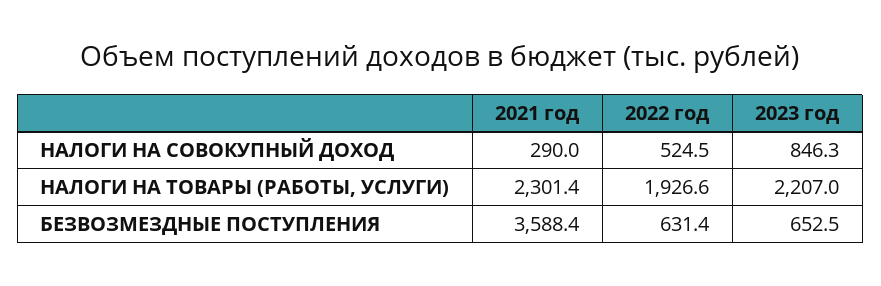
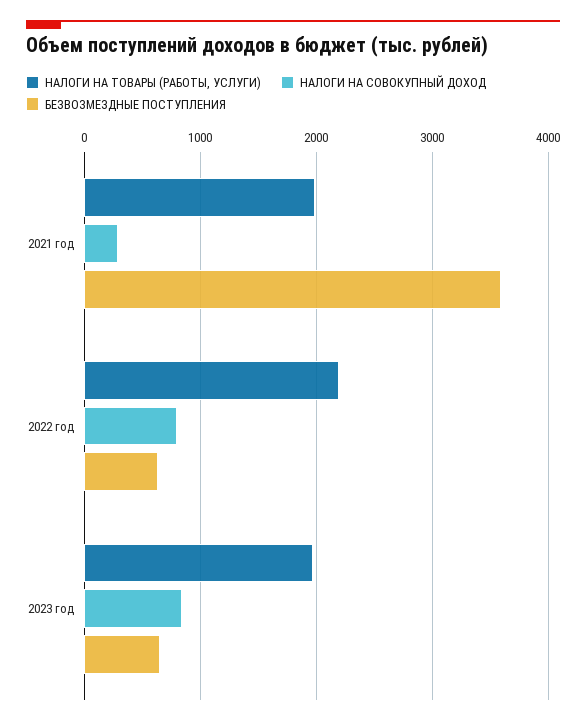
НАЛОГИ НА СОВОКУПНЫЙ ДОХОД, 2022 год: 524.5 -> 800
НАЛОГИ НА ТОВАРЫ (РАБОТЫ, УСЛУГИ), 2021 год: 2301.4 -> 2000
НАЛОГИ НА ТОВАРЫ (РАБОТЫ, УСЛУГИ), 2022 год: 1926.6 -> 2200
НАЛОГИ НА ТОВАРЫ (РАБОТЫ, УСЛУГИ), 2023 год: 2207 -> 2000

